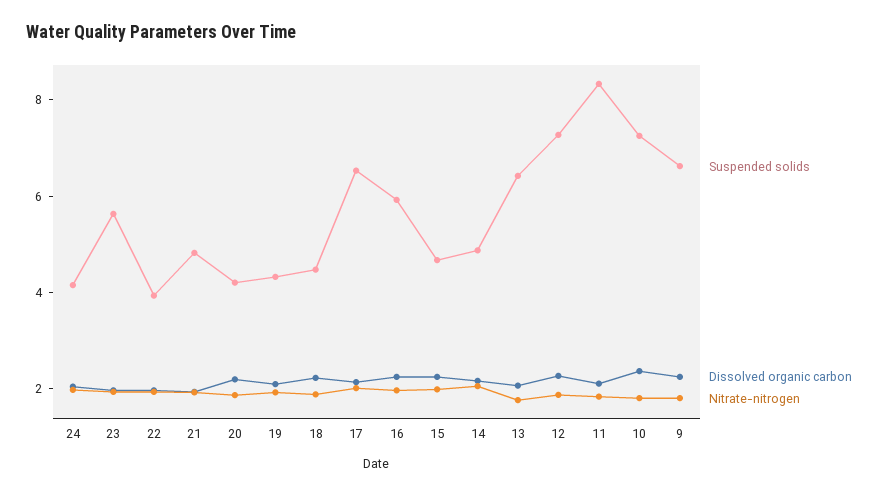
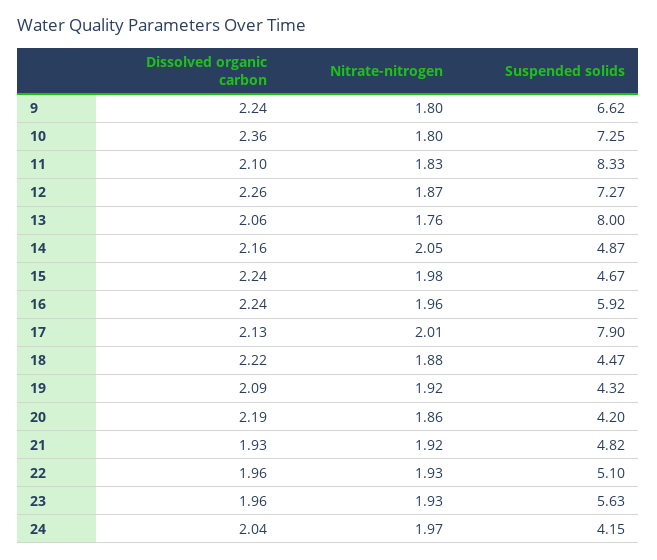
Suspended solids, 22: 4 -> 5.1
Suspended solids, 17: 6.5 -> 7.9
Suspended solids, 13: 6.5 -> 8

